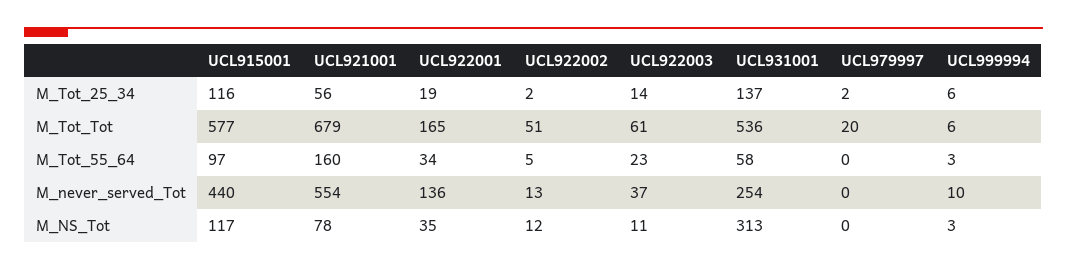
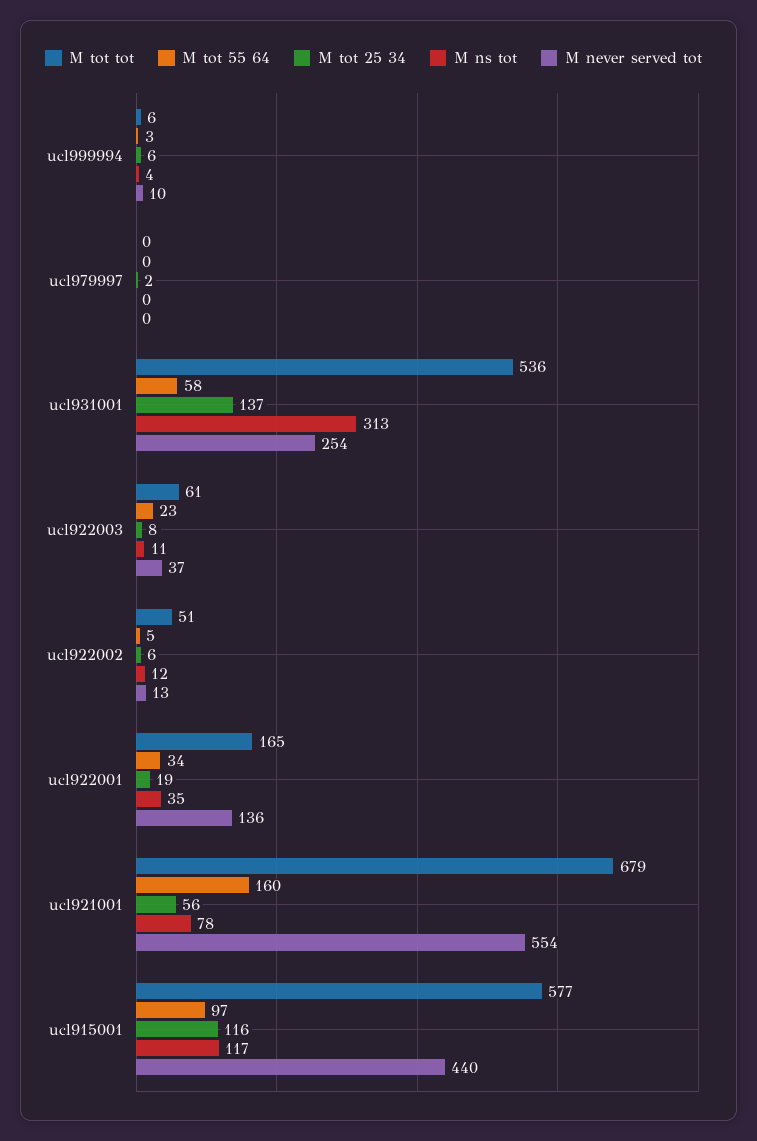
M_Tot_25_34, UCL922002: 2 -> 6
M_Tot_25_34, UCL922003: 14 -> 8
M_Tot_Tot, UCL979997: 20 -> 0
M_NS_Tot, UCL999994: 3 -> 4

